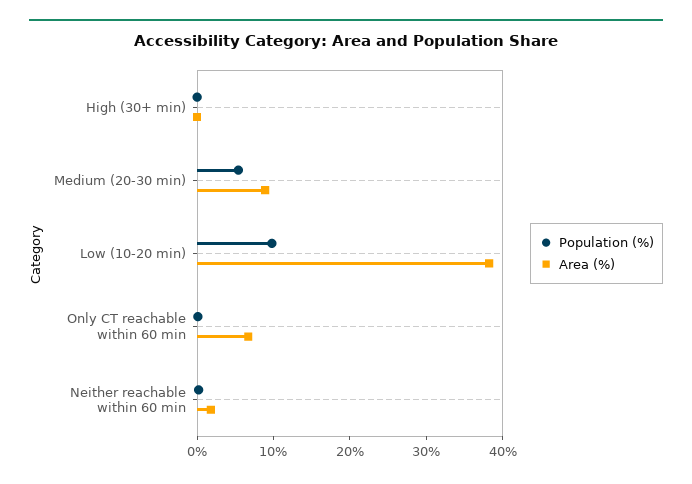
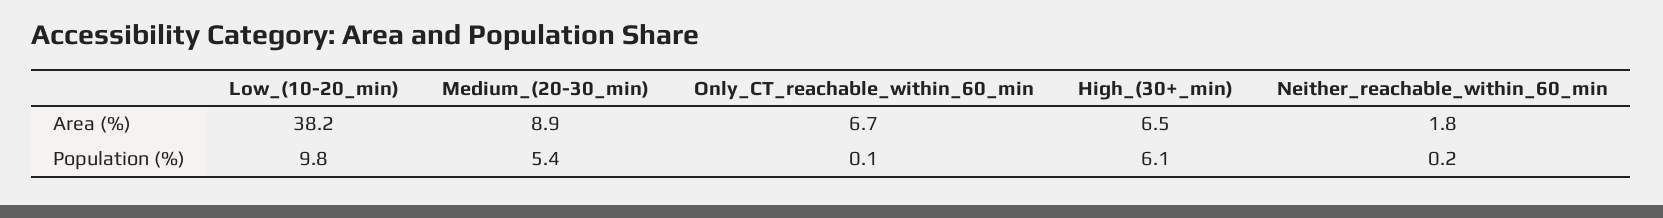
Population (%), High (30+ min): 0 -> 6.1
Area (%), High (30+ min): 0 -> 6.5

